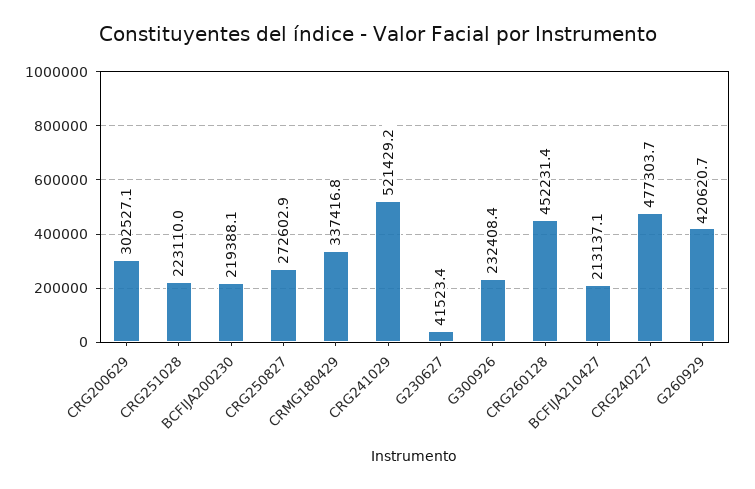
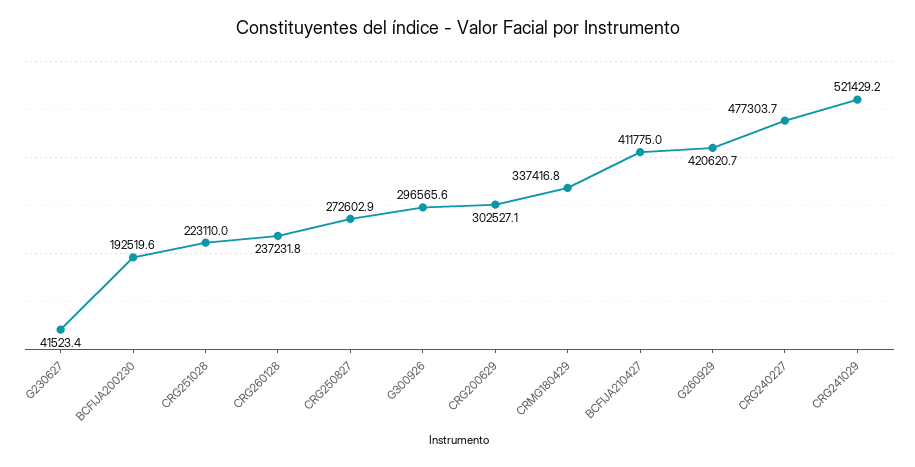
BCFIJA200230: 219388.1 -> 192519.6
G300926: 232408.4 -> 296565.6
CRG260128: 452231.4 -> 237231.8
BCFIJA210427: 213137.1 -> 411775

